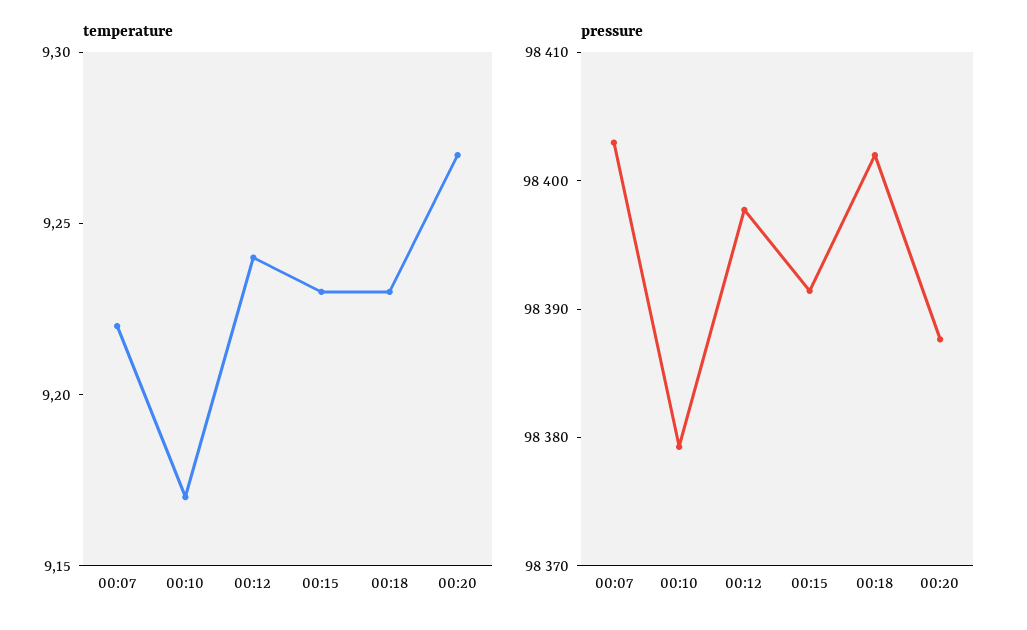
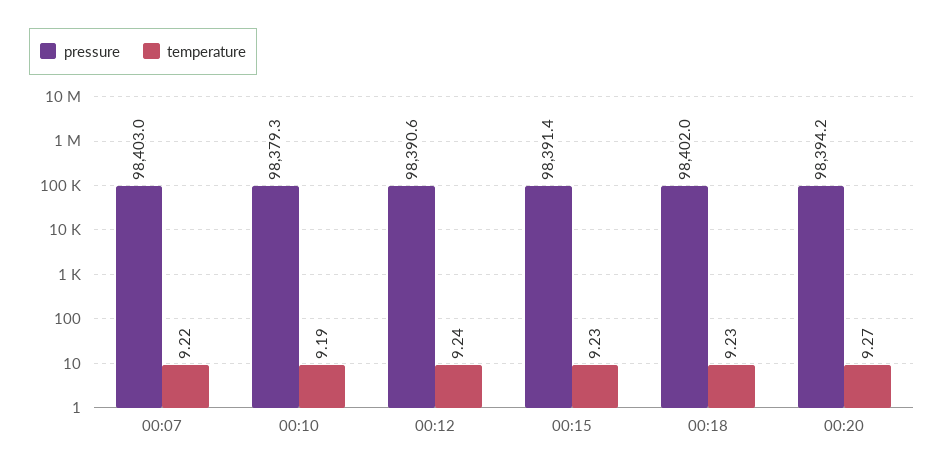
temperature, 00:10: 9.17 -> 9.19
pressure, 00:12: 98398 -> 98390.6
pressure, 00:20: 98388 -> 98394.2

